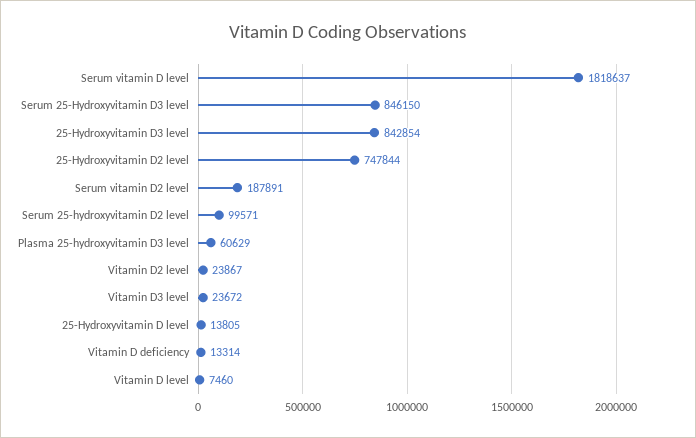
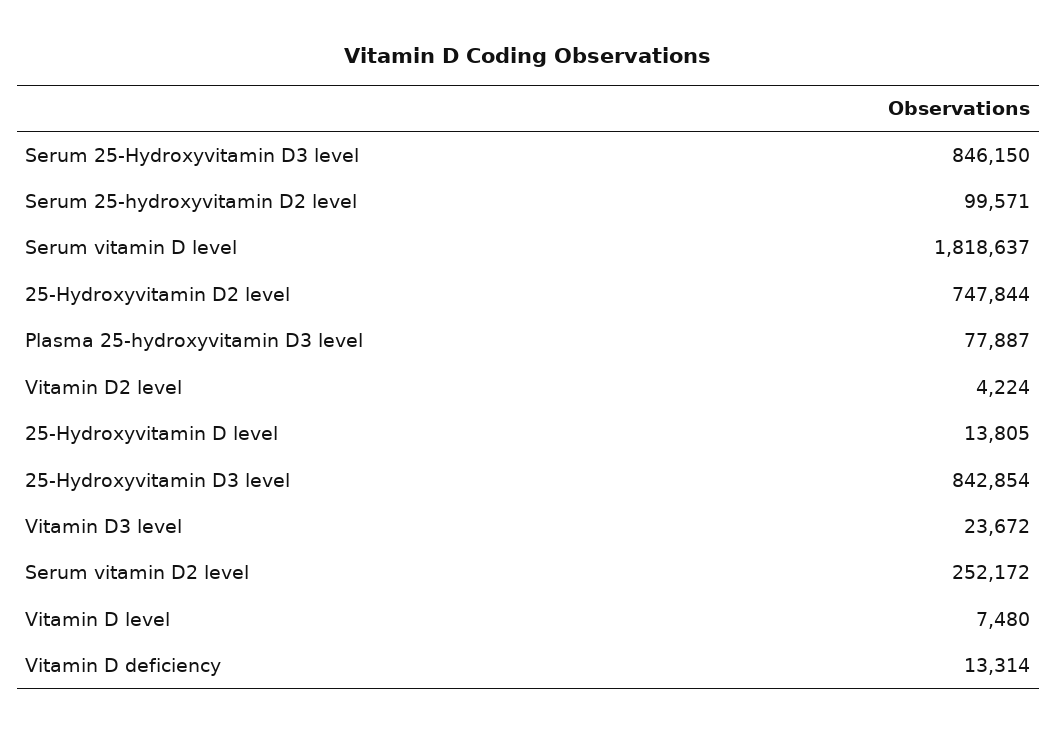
Serum vitamin D2 level: 187891 -> 252172
Plasma 25-hydroxyvitamin D3 level: 60629 -> 77887
Vitamin D2 level: 23867 -> 4224
Vitamin D level: 7460 -> 7480

